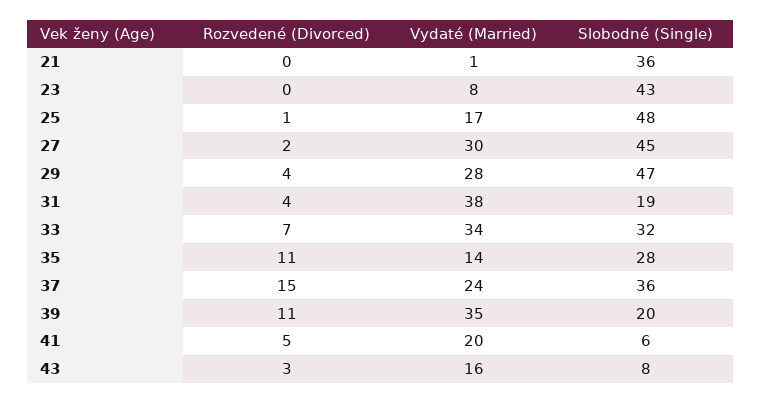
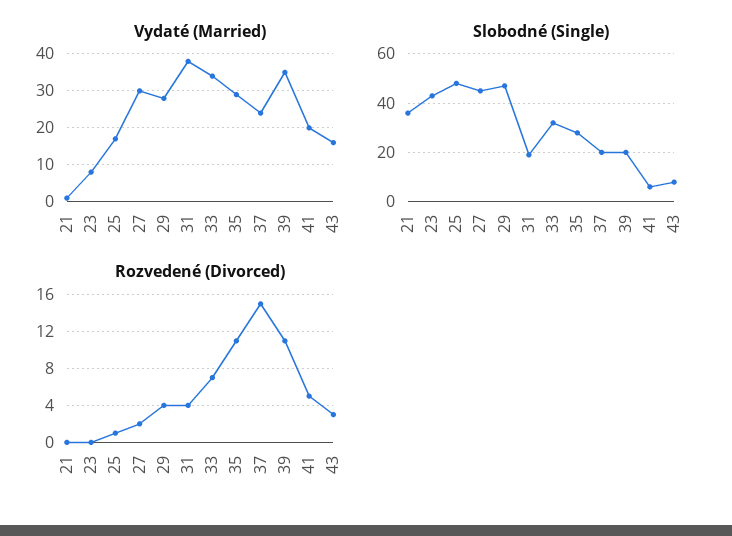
Vydaté (Married), 35: 14 -> 30
Slobodné (Single), 37: 36 -> 20

